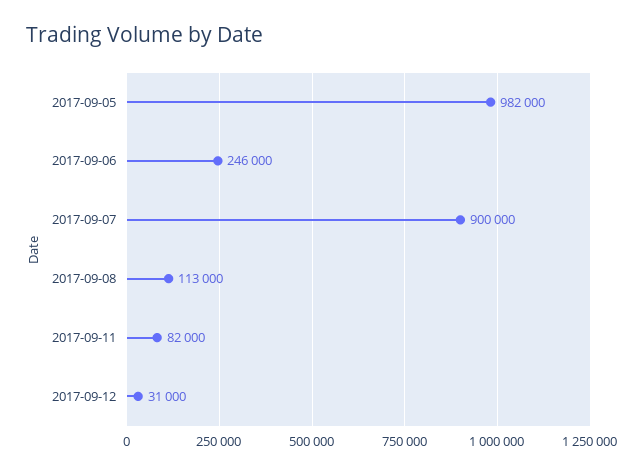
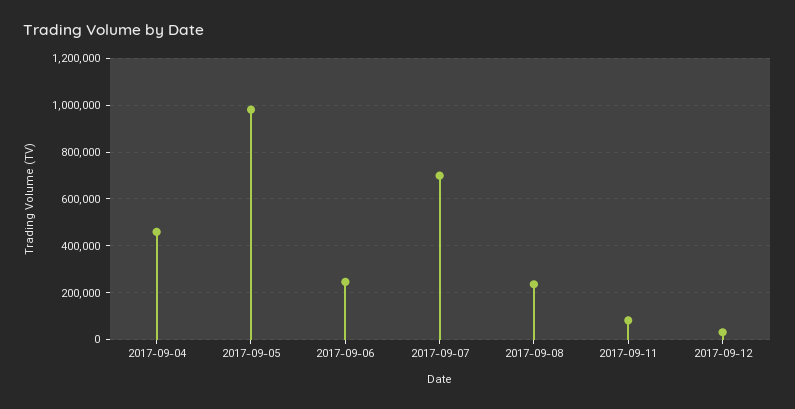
2017-09-07: 900000 -> 700000
2017-09-08: 113000 -> 250000
2017-09-04: none -> 450000

